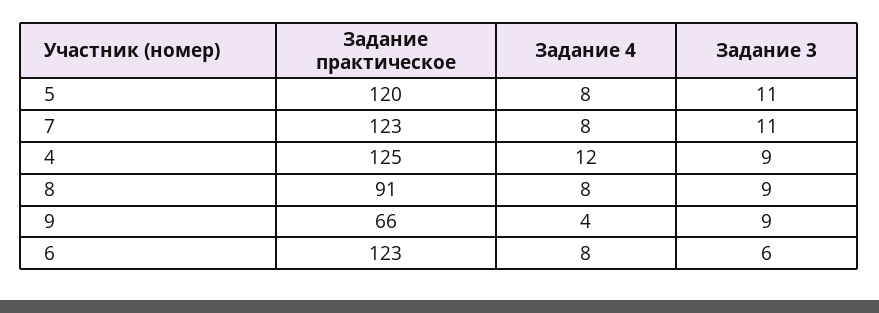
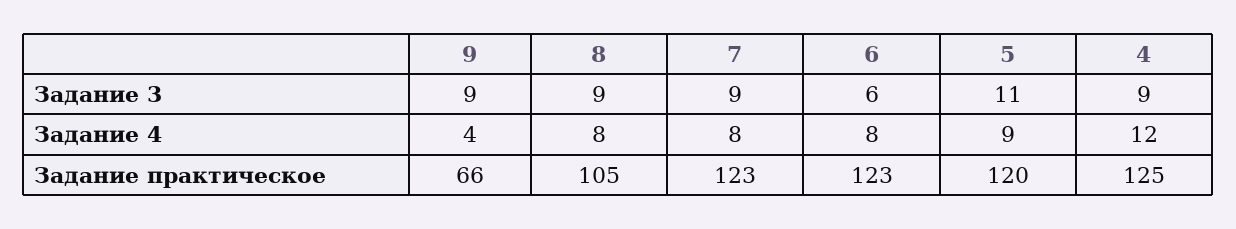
Задание 4, 5: 8 -> 9
Задание 3, 7: 11 -> 9
Задание практическое, 8: 91 -> 105

